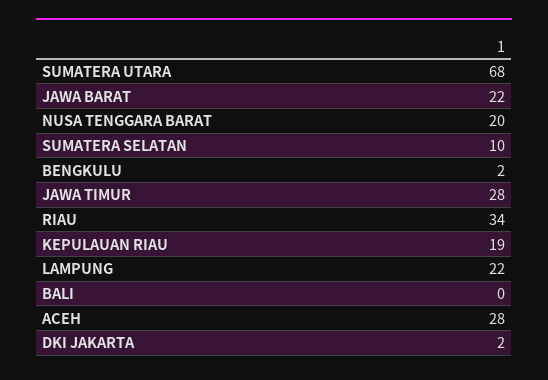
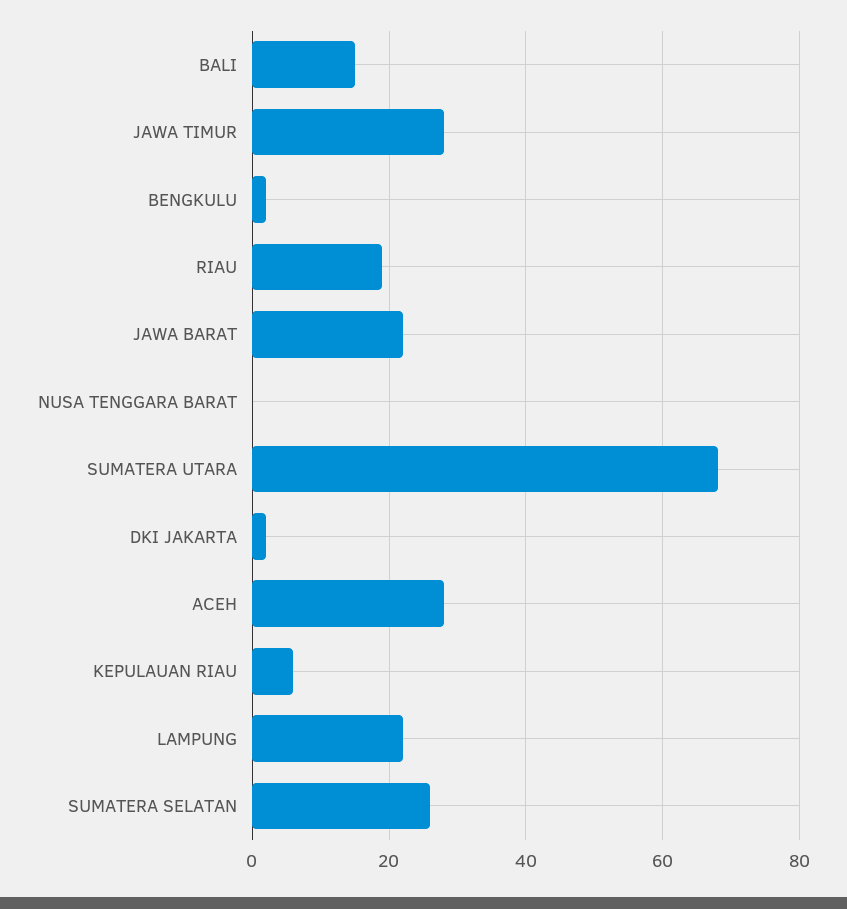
NUSA TENGGARA BARAT: 20 -> 0
SUMATERA SELATAN: 10 -> 25
RIAU: 34 -> 20
KEPULAUAN RIAU: 19 -> 5
BALI: 0 -> 15

